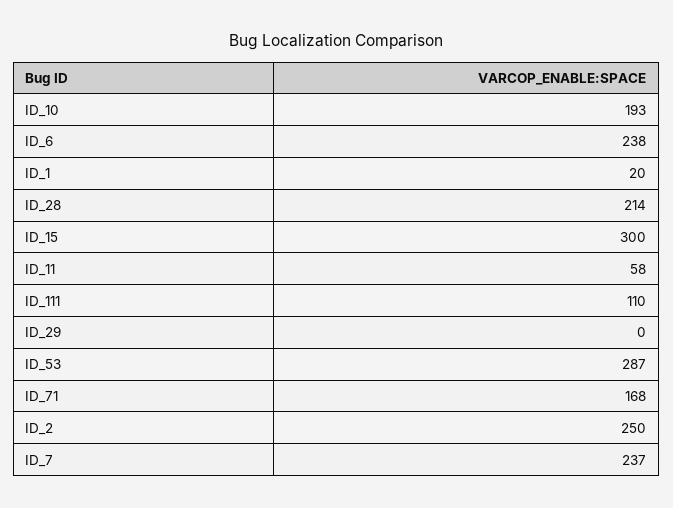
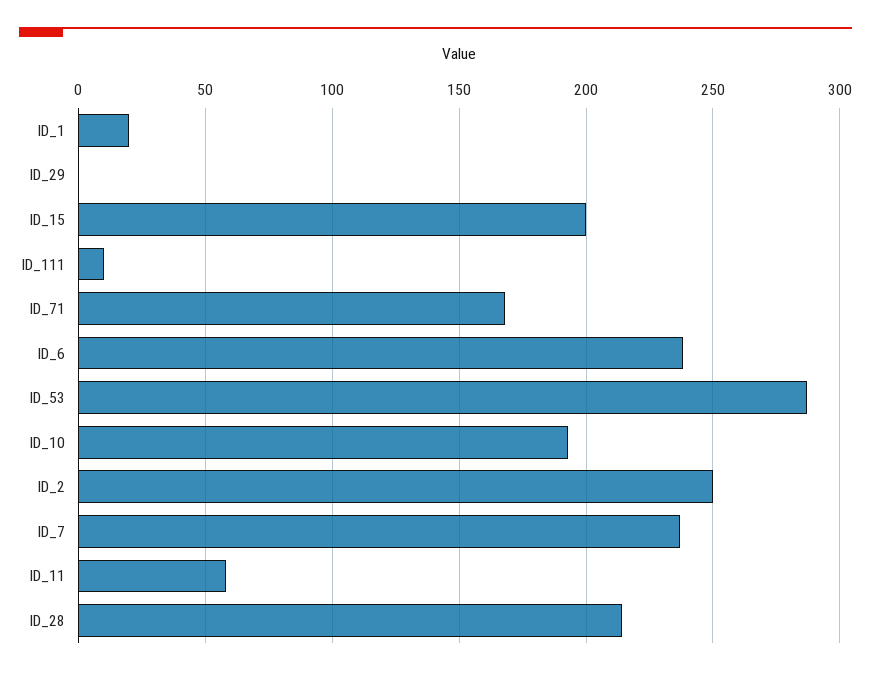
ID_15: 300 -> 200
ID_111: 110 -> 10

